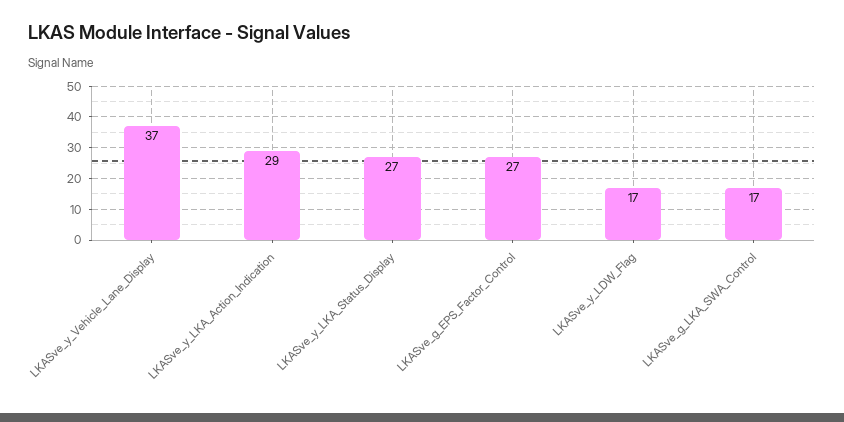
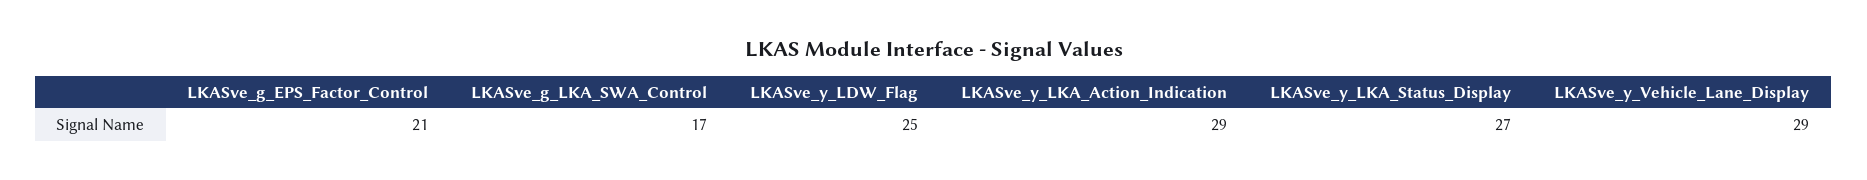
LKASve_y_Vehicle_Lane_Display: 37 -> 29
LKASve_g_EPS_Factor_Control: 27 -> 21
LKASve_y_LDW_Flag: 17 -> 25

